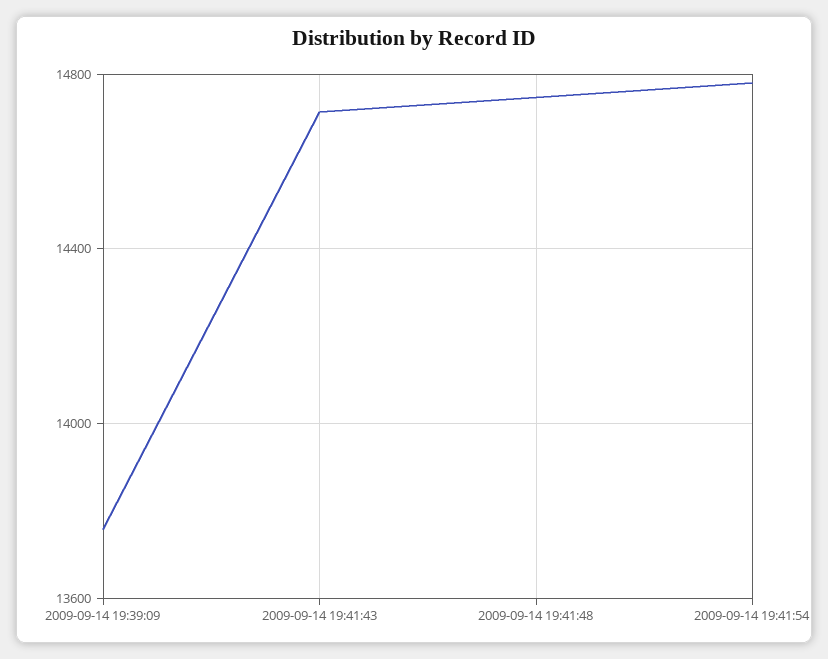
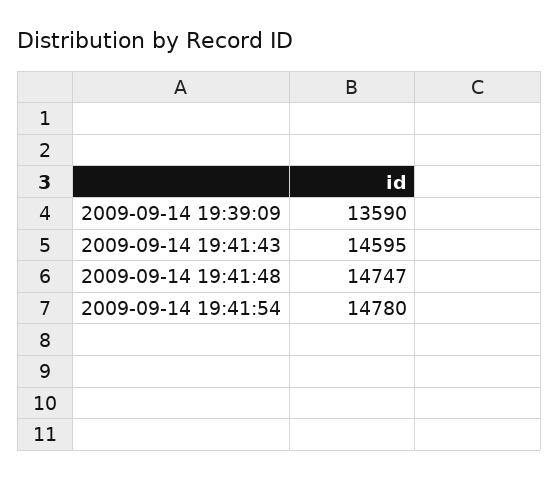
2009-09-14 19:39:09: 13750 -> 13590
2009-09-14 19:41:43: 14700 -> 14595

